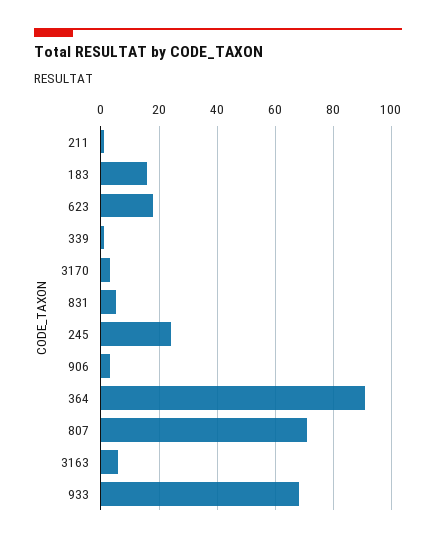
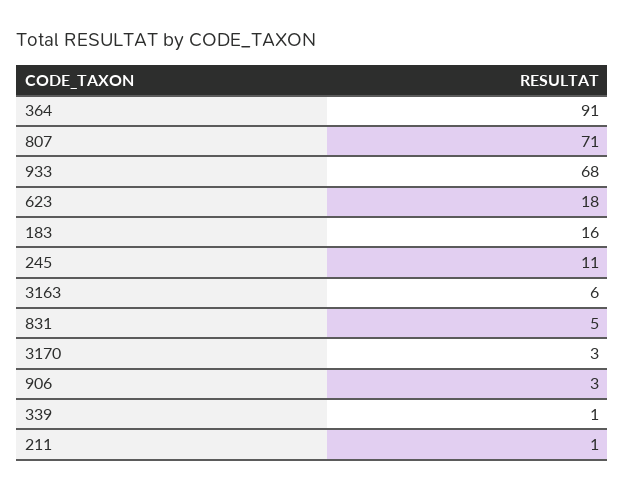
245: 25 -> 11

